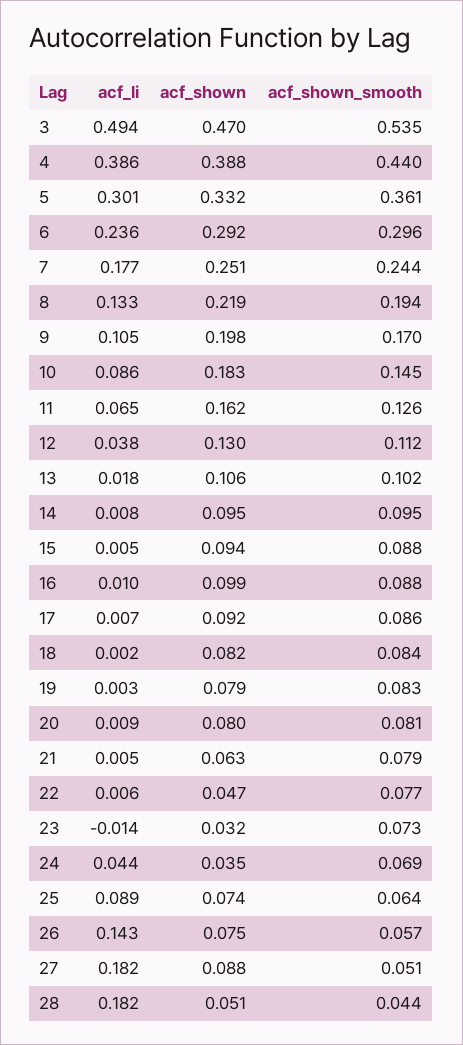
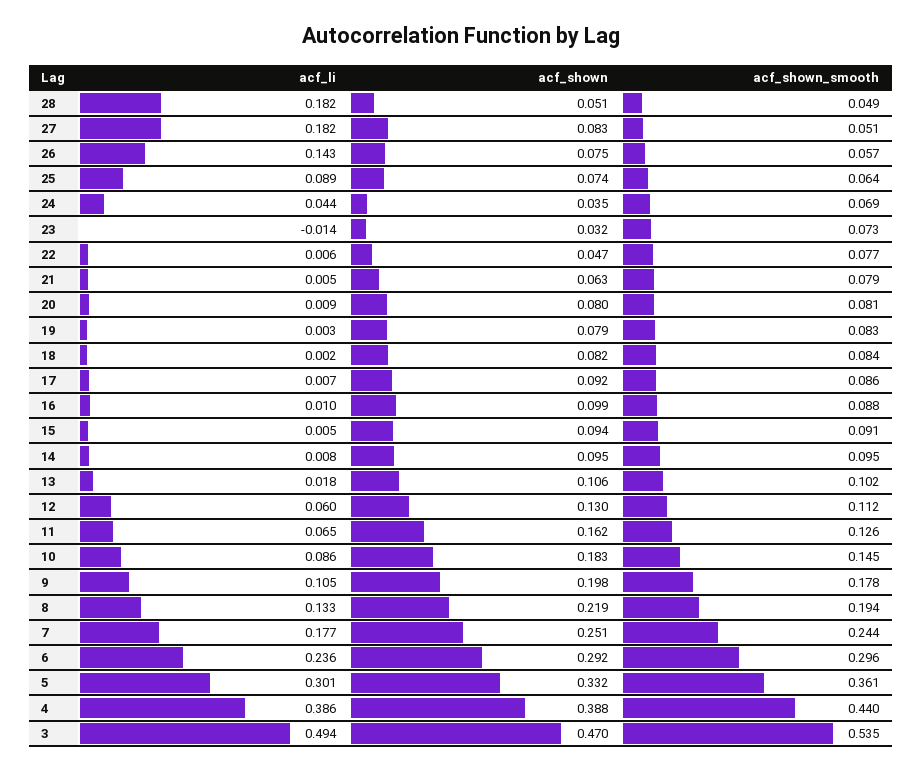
acf_shown_smooth, 9: 0.17 -> 0.178
acf_li, 12: 0.038 -> 0.06
acf_shown_smooth, 15: 0.088 -> 0.091
acf_shown, 27: 0.088 -> 0.083
acf_shown_smooth, 28: 0.044 -> 0.049

